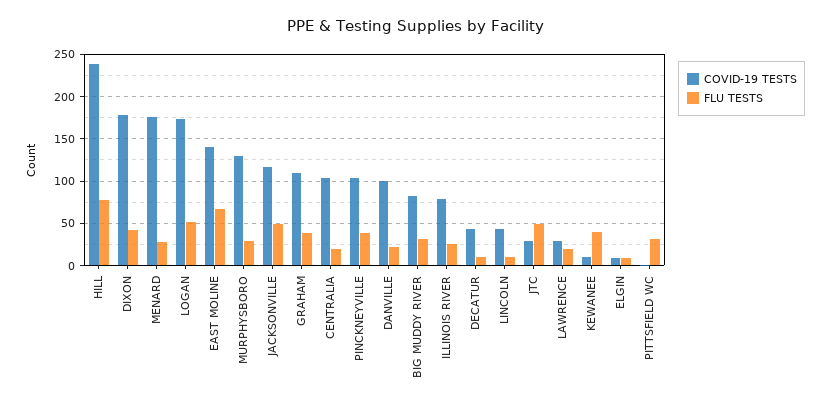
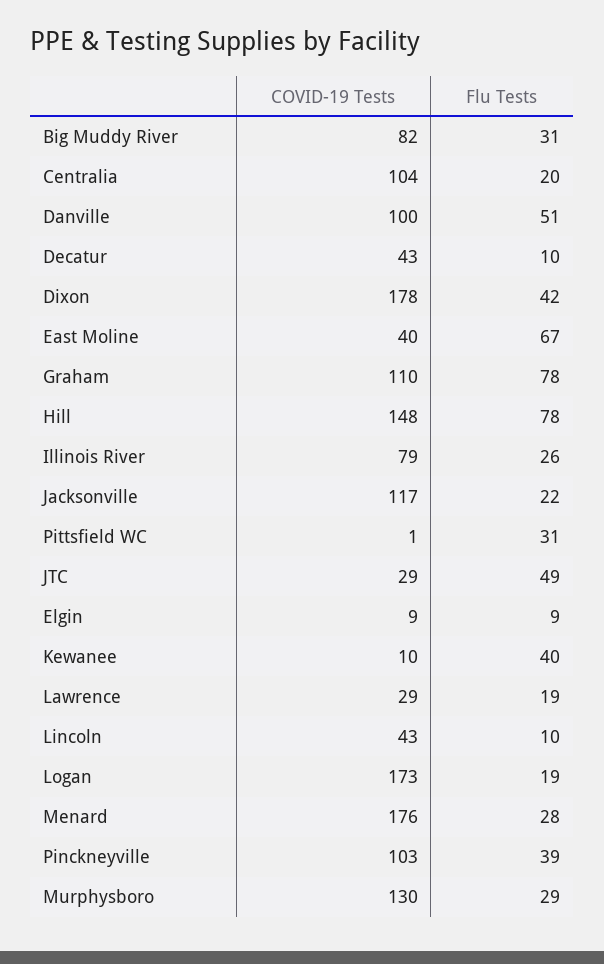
COVID-19 TESTS, HILL: 240 -> 148
FLU TESTS, LOGAN: 50 -> 19
COVID-19 TESTS, EAST MOLINE: 140 -> 40
FLU TESTS, JACKSONVILLE: 50 -> 22
FLU TESTS, GRAHAM: 40 -> 78
FLU TESTS, DANVILLE: 20 -> 51

